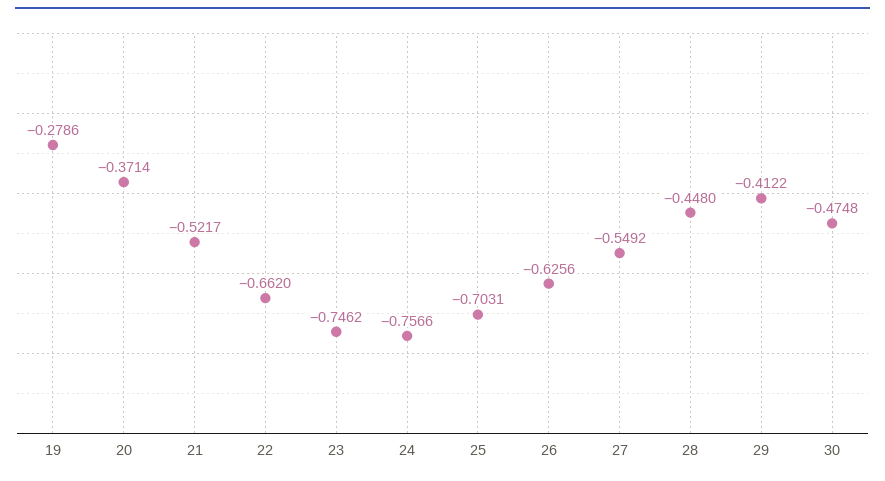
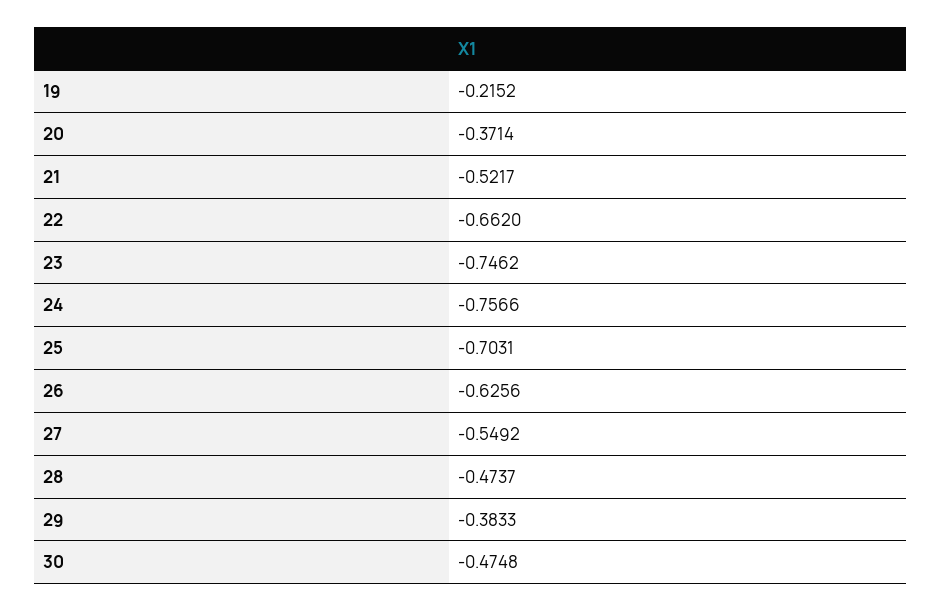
19: -0.2786 -> -0.2152
28: -0.448 -> -0.4737
29: -0.4122 -> -0.3833

